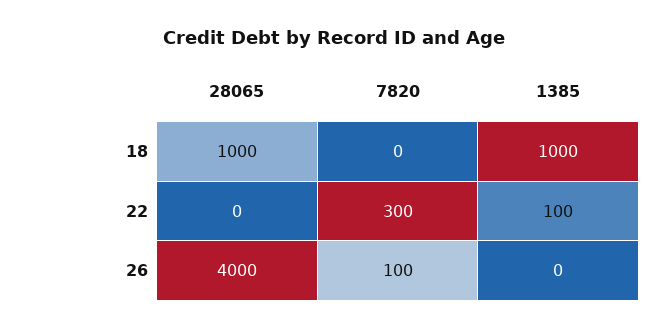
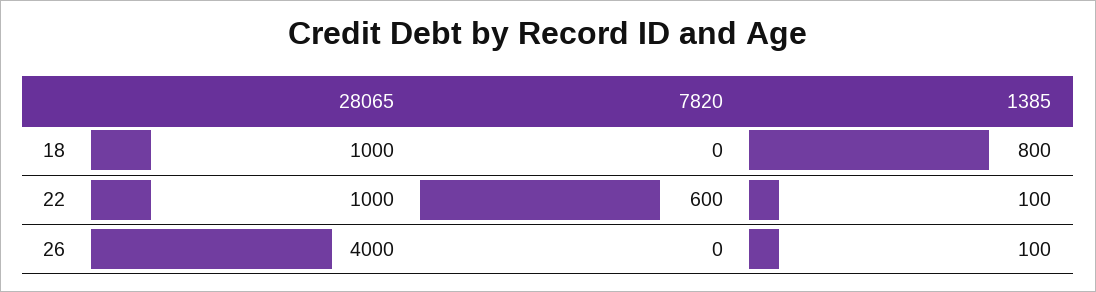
1385, 18: 1000 -> 800
28065, 22: 0 -> 1000
7820, 22: 300 -> 600
7820, 26: 100 -> 0
1385, 26: 0 -> 100

